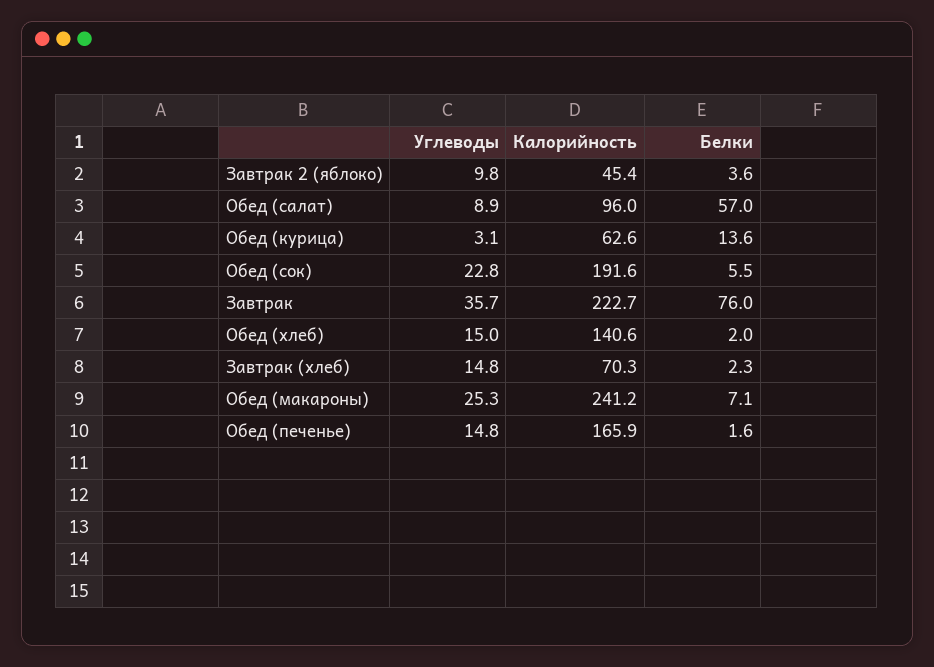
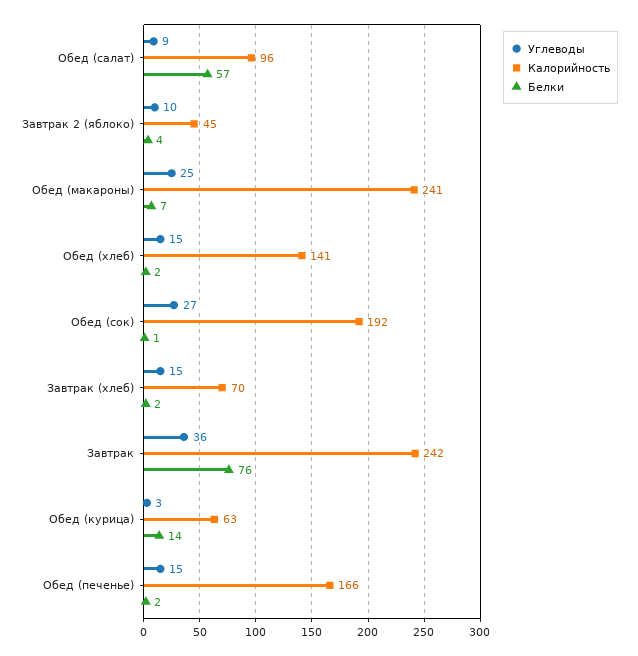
Углеводы, Обед (сок): 22.8 -> 27
Белки, Обед (сок): 5.5 -> 1
Калорийность, Завтрак: 222.7 -> 242

